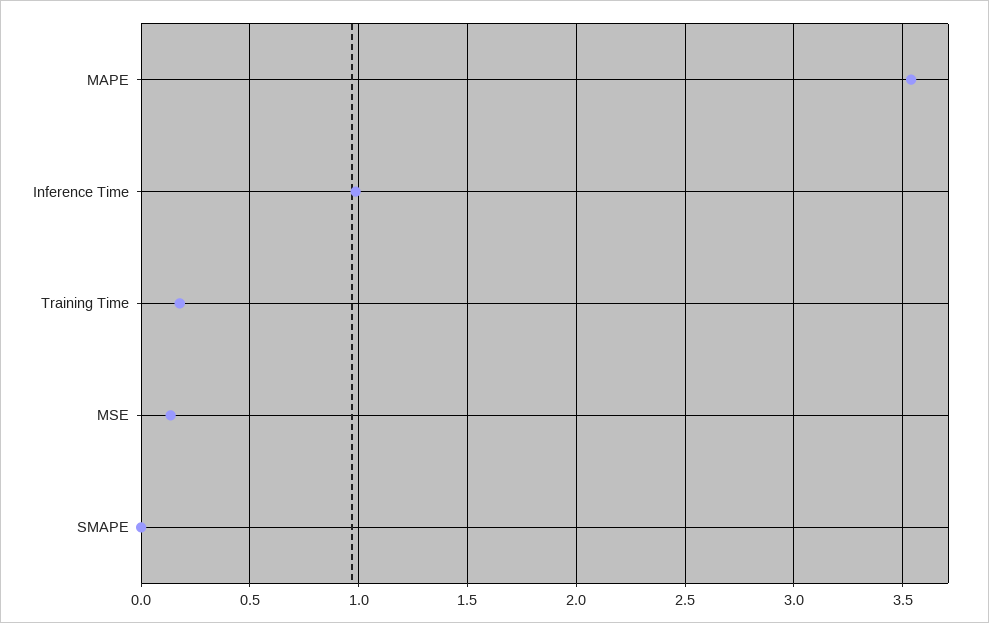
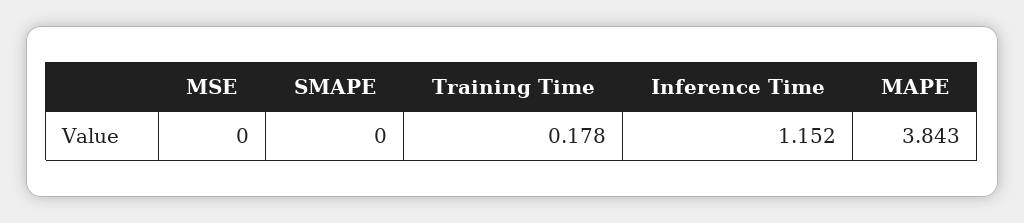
MAPE: 3.55 -> 3.843
Inference Time: 1 -> 1.152
MSE: 0.15 -> 0

